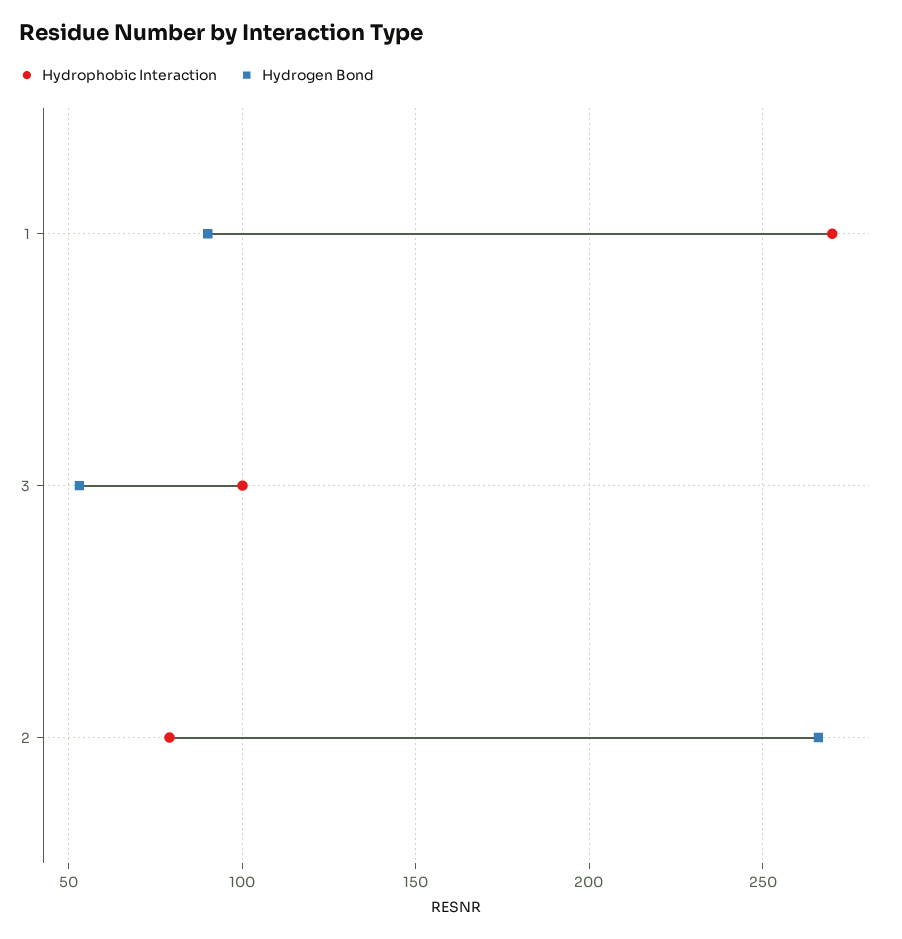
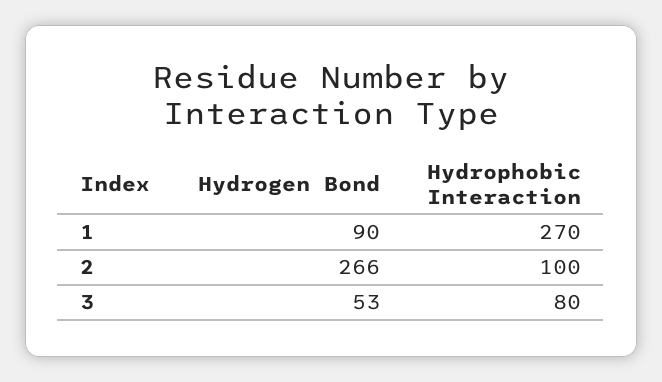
Hydrophobic Interaction, 3: 100 -> 80
Hydrophobic Interaction, 2: 80 -> 100

